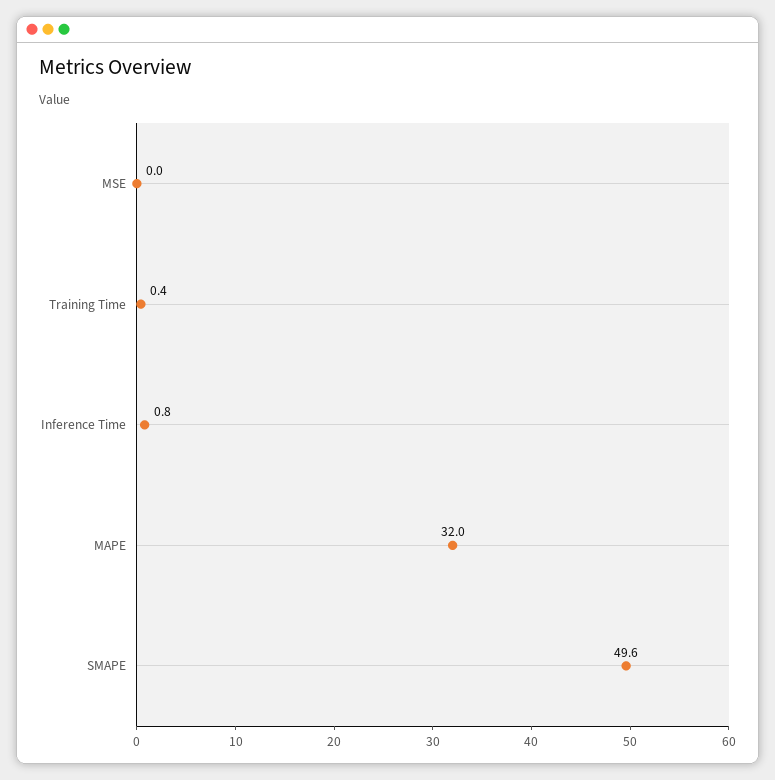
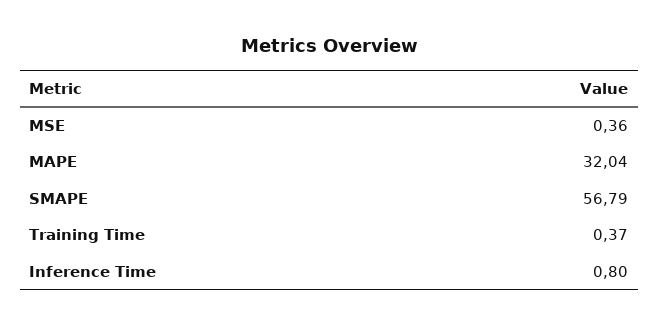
MSE: 0 -> 0.36
SMAPE: 49.6 -> 56.79

